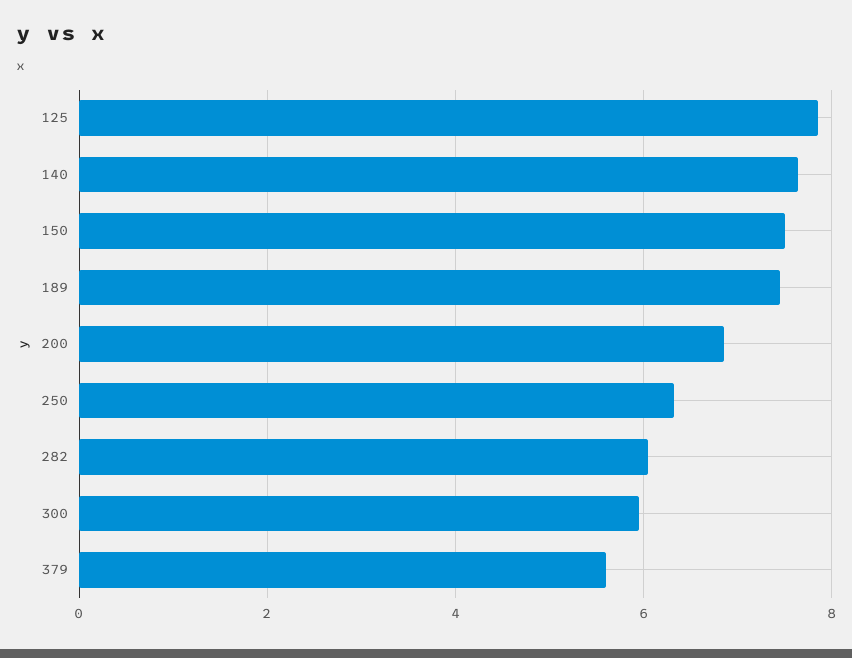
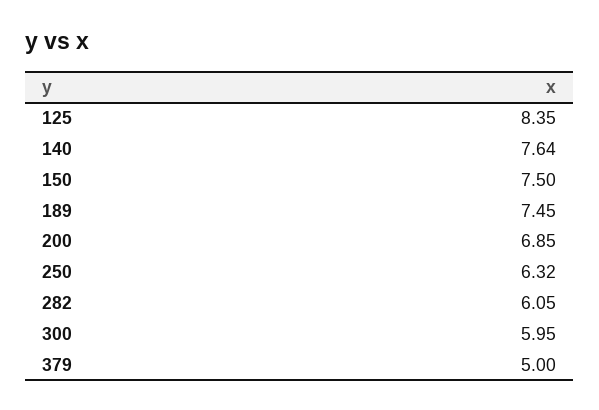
125: 7.8 -> 8.35
379: 5.6 -> 5

